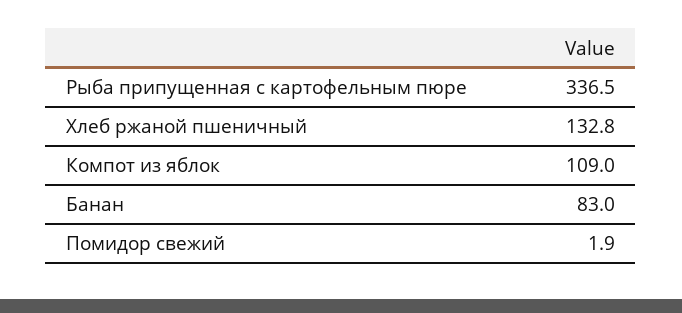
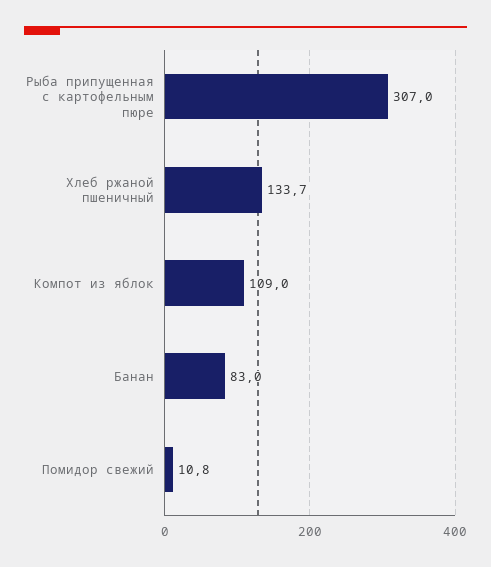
Рыба припущенная с картофельным пюре: 336.5 -> 307
Хлеб ржаной пшеничный: 132.8 -> 133.7
Помидор свежий: 1.9 -> 10.8

